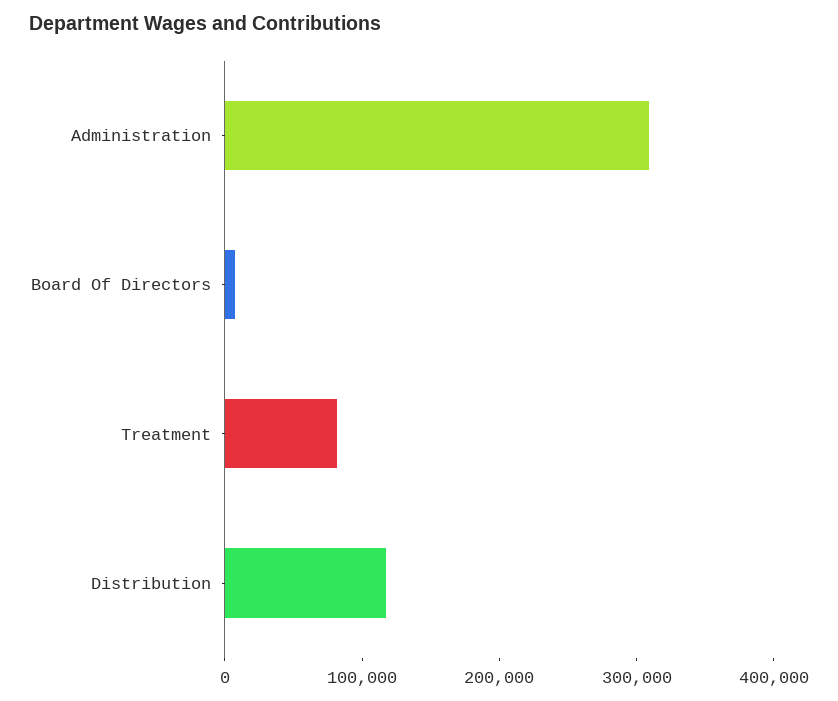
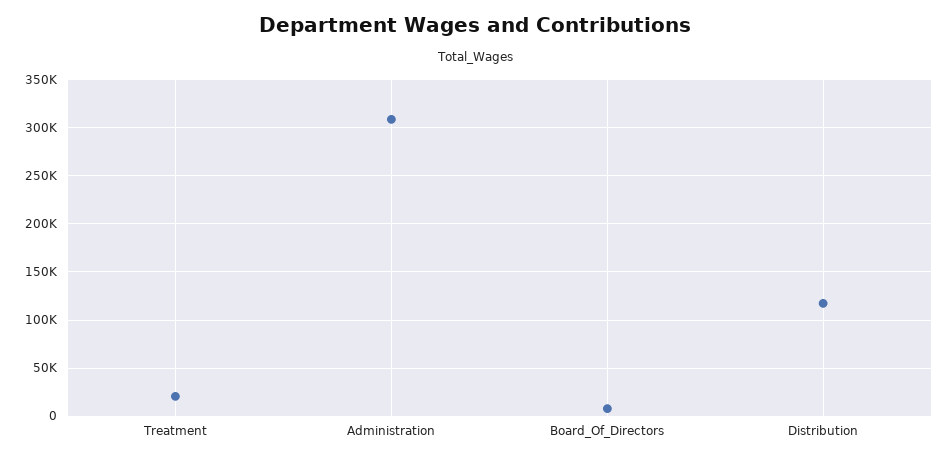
Treatment: 80000 -> 20000

